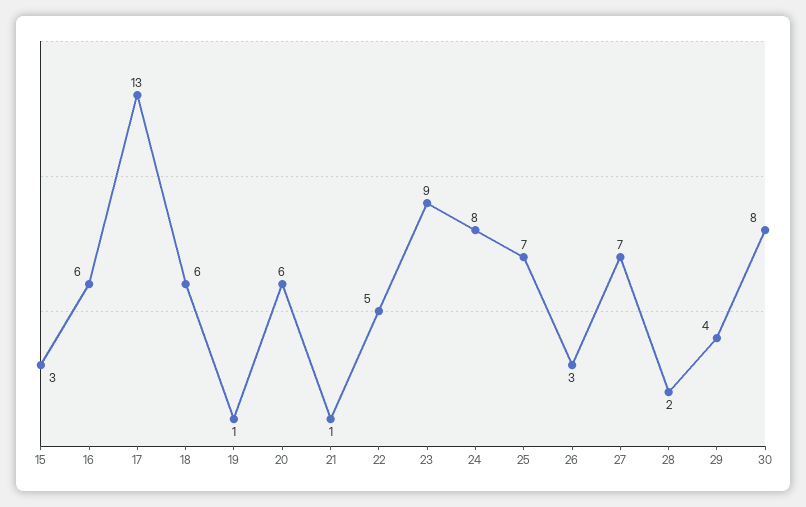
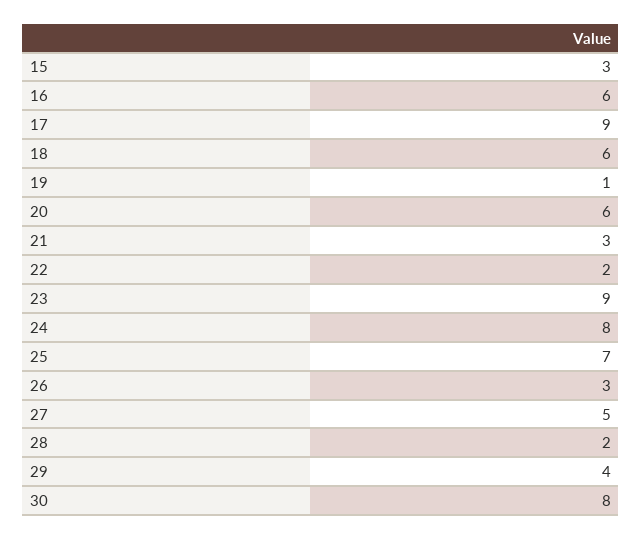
17: 13 -> 9
21: 1 -> 3
22: 5 -> 2
27: 7 -> 5

